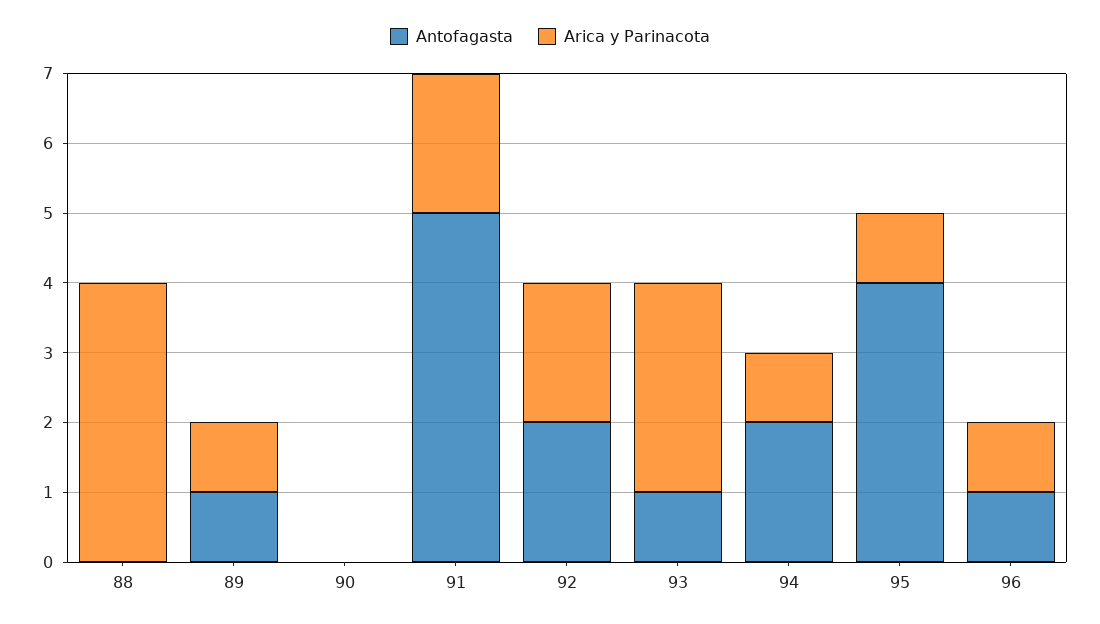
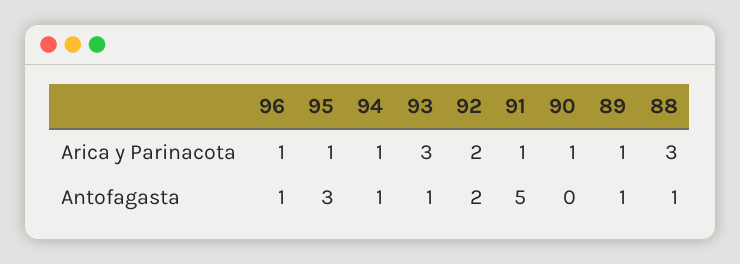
Antofagasta, 88: 0 -> 1
Arica y Parinacota, 88: 4 -> 3
Arica y Parinacota, 90: 0 -> 1
Arica y Parinacota, 91: 2 -> 1
Antofagasta, 94: 2 -> 1
Antofagasta, 95: 4 -> 3

